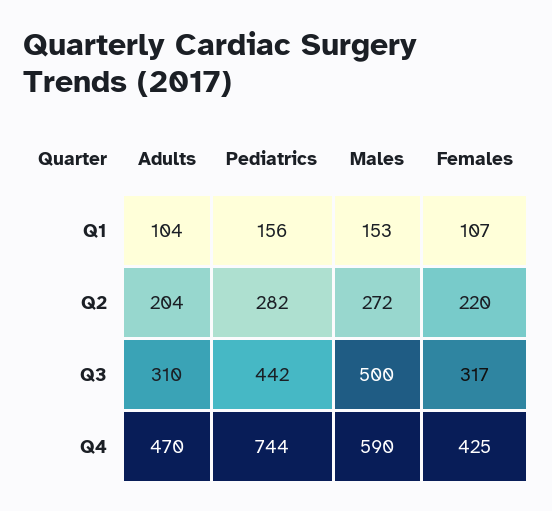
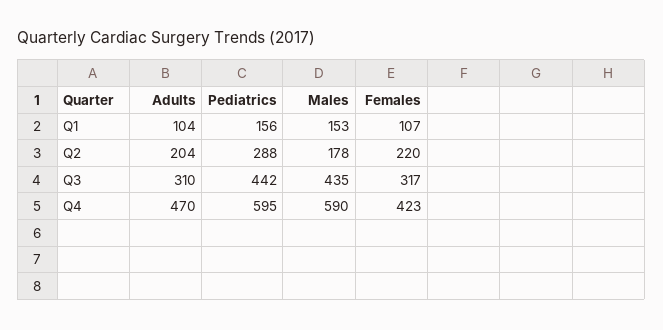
Pediatrics, Q2: 282 -> 288
Males, Q2: 272 -> 178
Males, Q3: 500 -> 435
Pediatrics, Q4: 744 -> 595
Females, Q4: 425 -> 423

